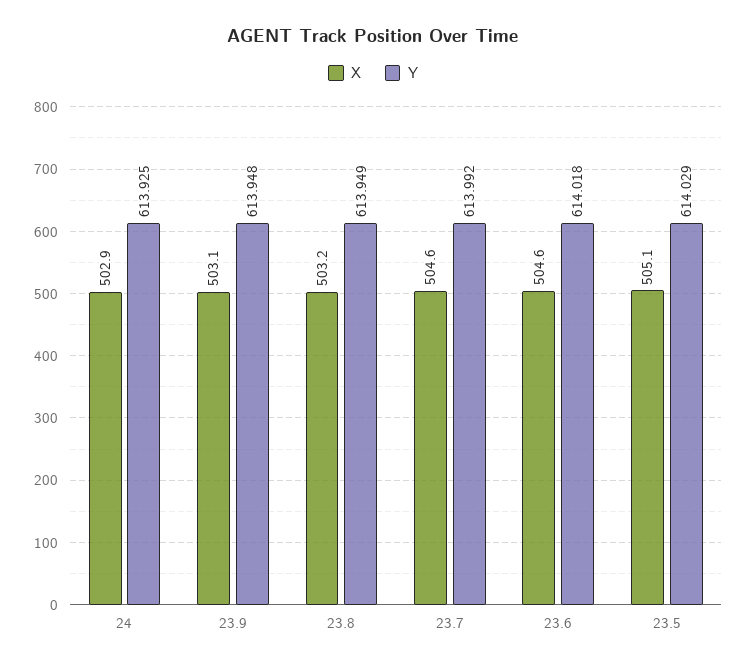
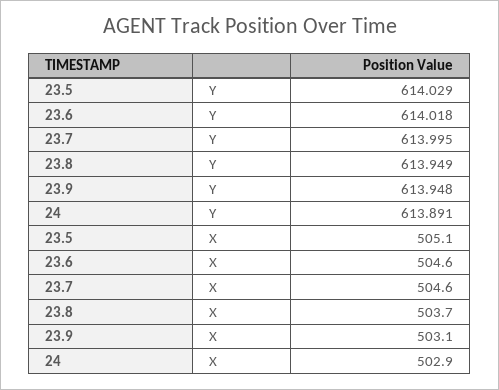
Y, 24: 613.925 -> 613.891
X, 23.8: 503.2 -> 503.7
Y, 23.7: 613.992 -> 613.995

